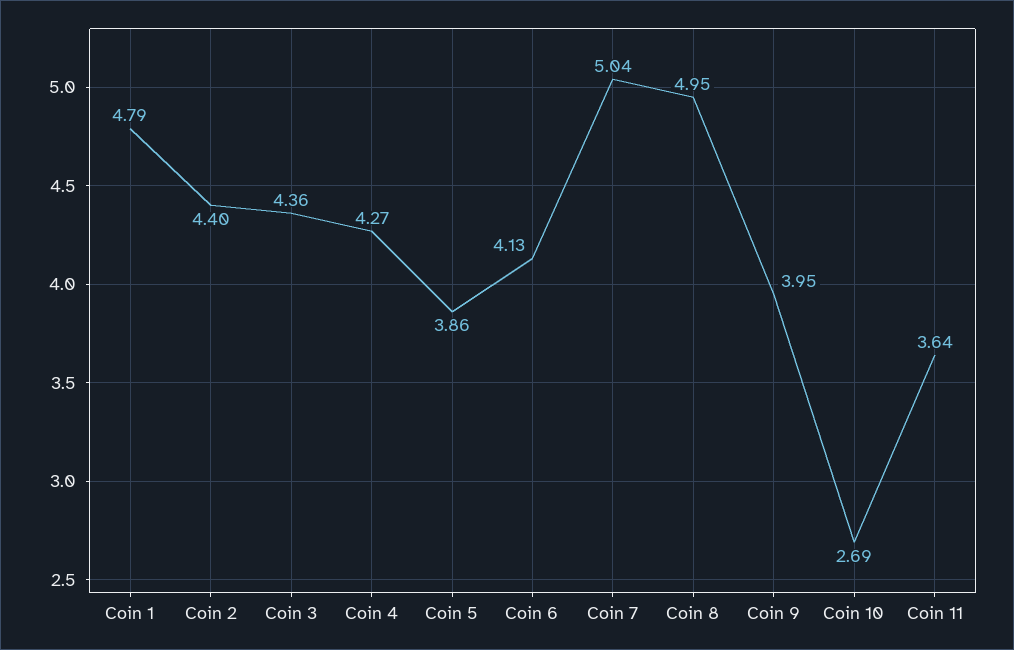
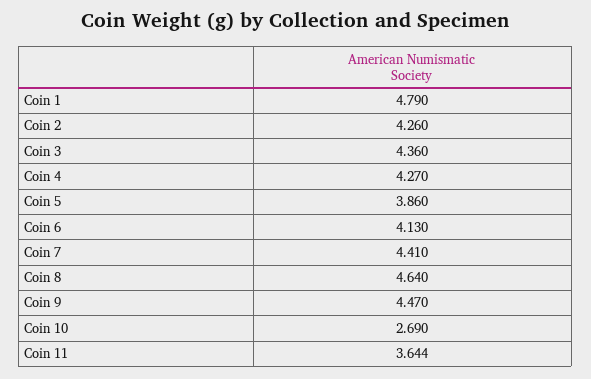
Coin 2: 4.4 -> 4.26
Coin 7: 5.04 -> 4.41
Coin 8: 4.95 -> 4.64
Coin 9: 3.95 -> 4.47

